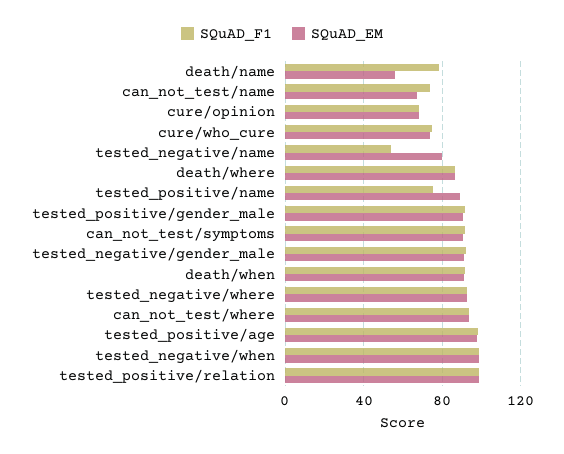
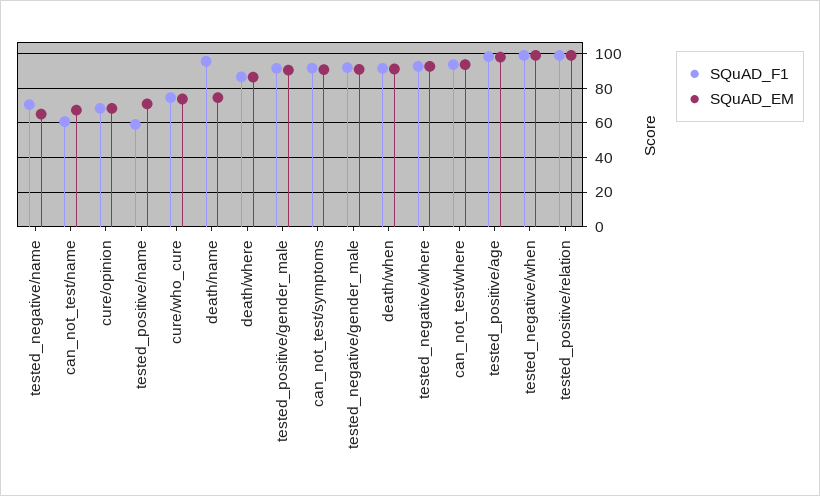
SQuAD_F1, death/name: 80 -> 95
SQuAD_EM, death/name: 55 -> 75
SQuAD_F1, can_not_test/name: 75 -> 60
SQuAD_F1, tested_negative/name: 55 -> 70
SQuAD_EM, tested_negative/name: 80 -> 65
SQuAD_F1, tested_positive/name: 75 -> 60
SQuAD_EM, tested_positive/name: 90 -> 70

